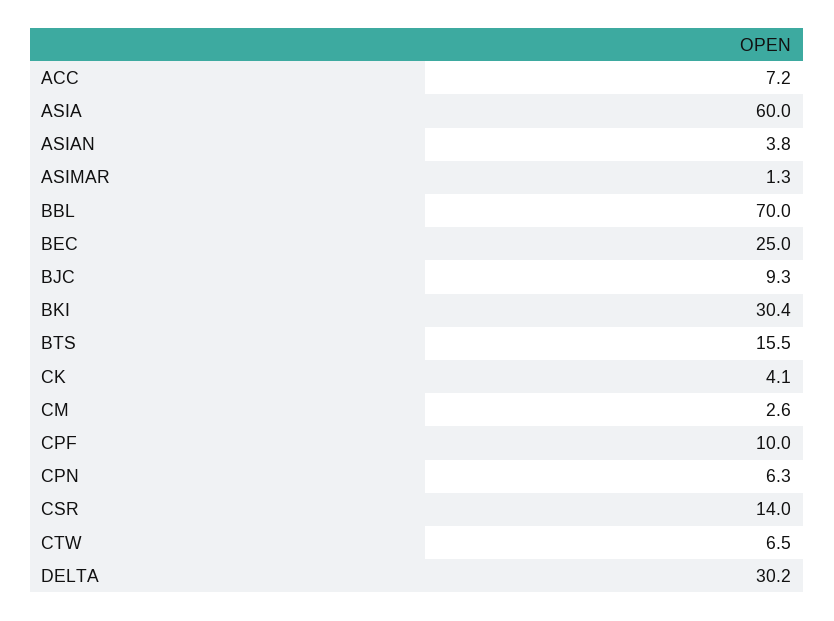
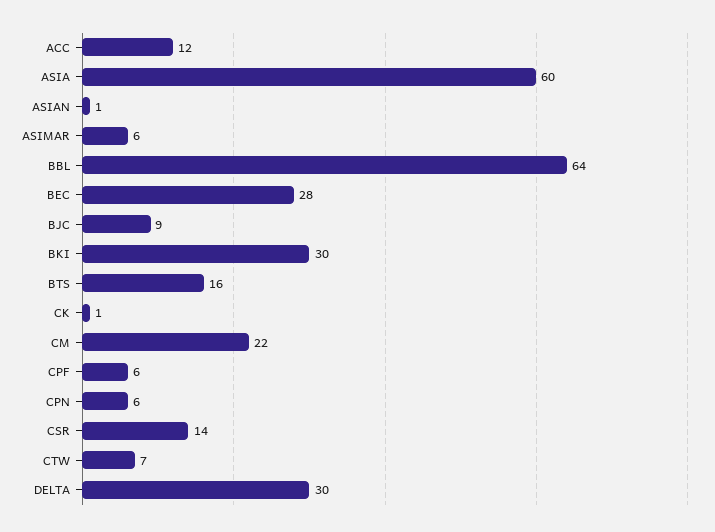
ACC: 7.2 -> 12
ASIAN: 3.8 -> 1
ASIMAR: 1.3 -> 6
BBL: 70 -> 64
BEC: 25 -> 28
CK: 4.1 -> 1
CM: 2.6 -> 22
CPF: 10 -> 6

